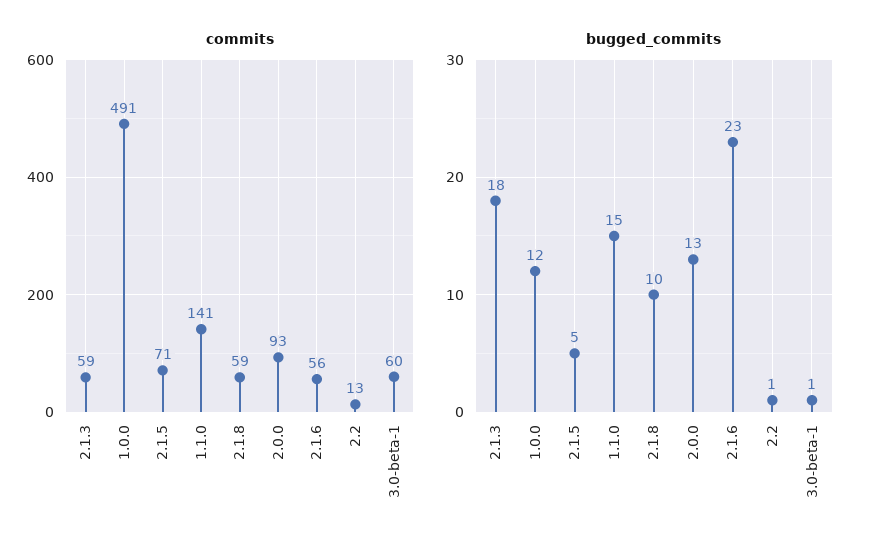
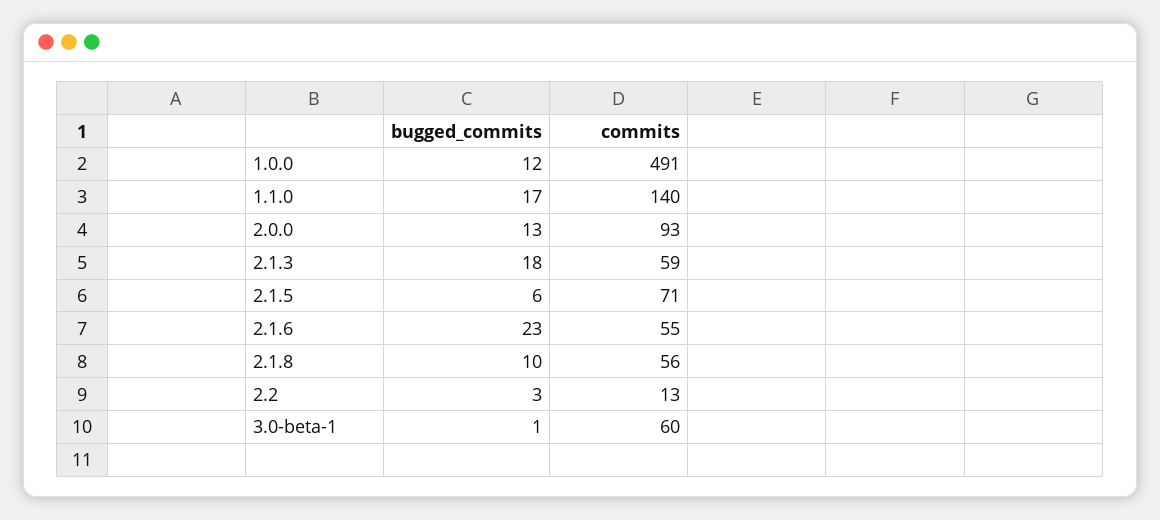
commits, 1.1.0: 141 -> 140
commits, 2.1.8: 59 -> 56
commits, 2.1.6: 56 -> 55
bugged_commits, 2.1.5: 5 -> 6
bugged_commits, 1.1.0: 15 -> 17
bugged_commits, 2.2: 1 -> 3

